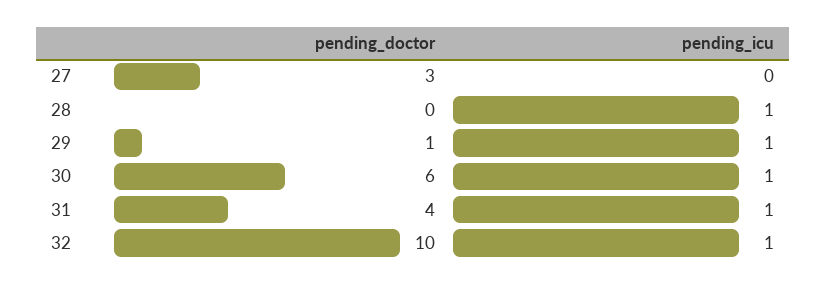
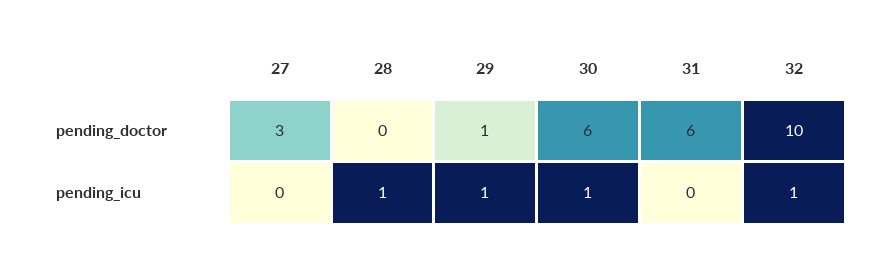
pending_doctor, 31: 4 -> 6
pending_icu, 31: 1 -> 0

